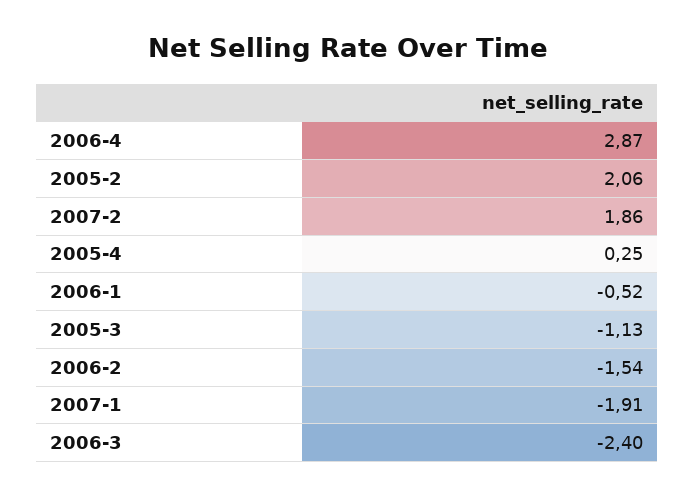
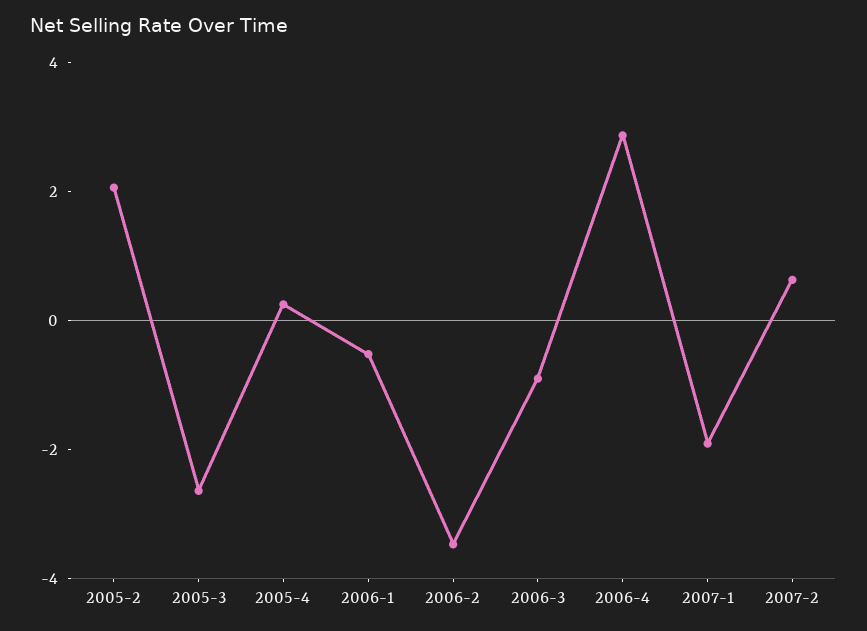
2007-2: 1.86 -> 0.5
2005-3: -1.13 -> -2.5
2006-2: -1.54 -> -3.5
2006-3: -2.4 -> -1

